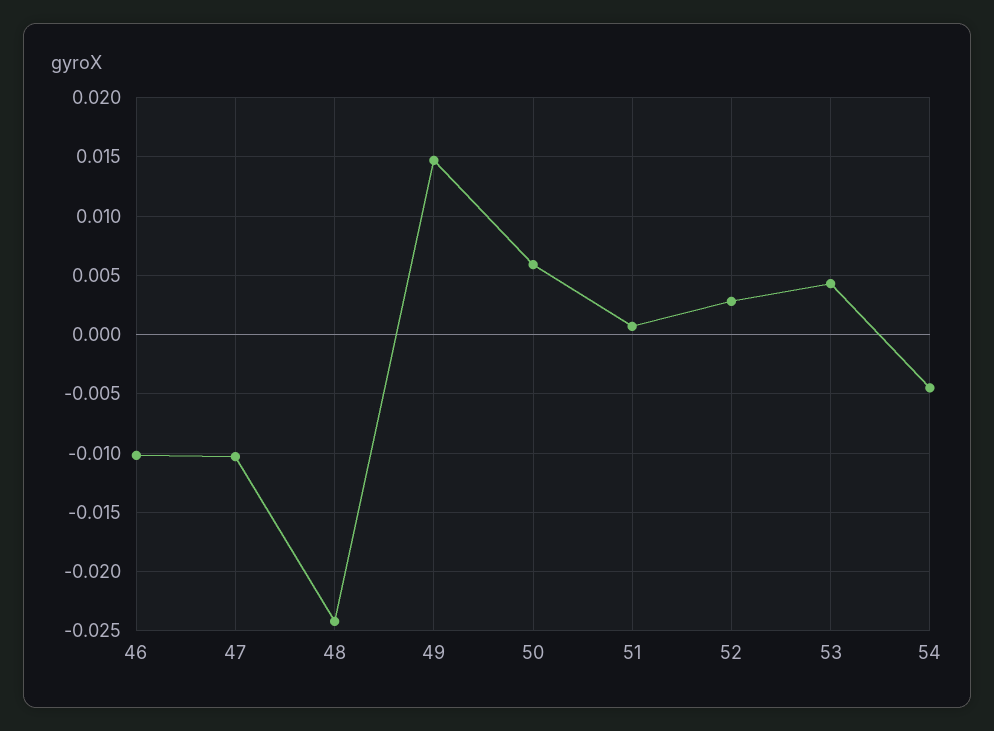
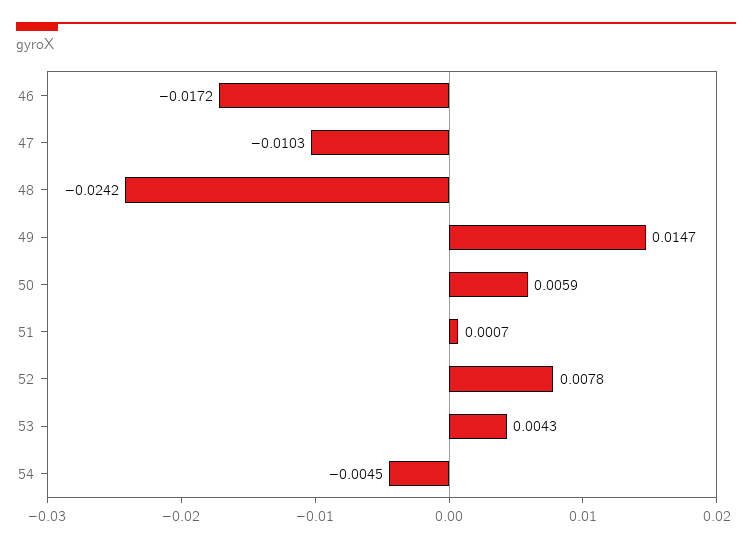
46: -0.01 -> -0.0172
52: 0.003 -> 0.0078

